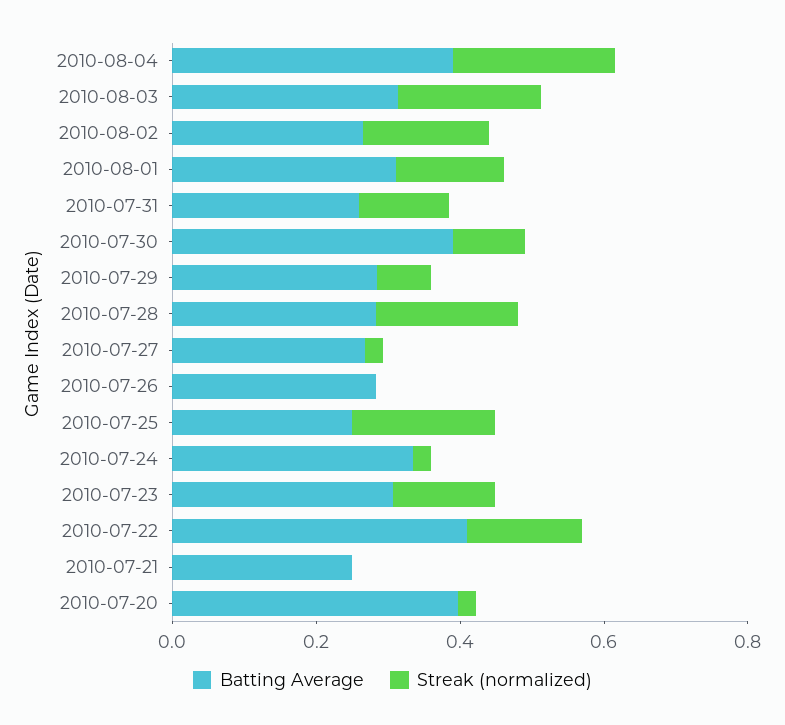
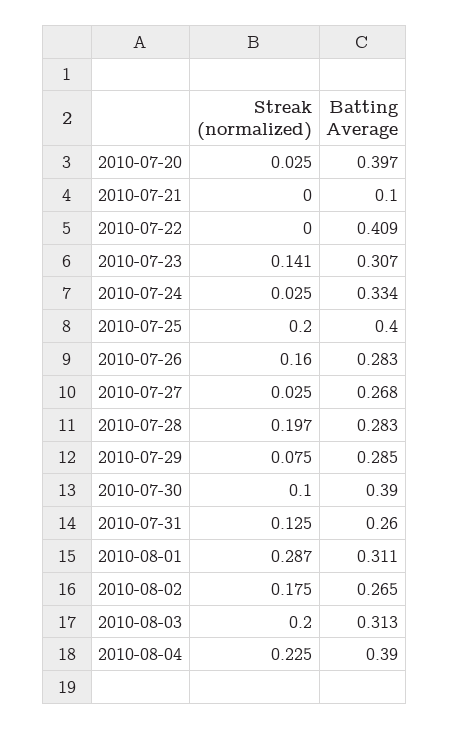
Streak (normalized), 2010-08-01: 0.15 -> 0.287
Streak (normalized), 2010-07-26: 0 -> 0.16
Batting Average, 2010-07-25: 0.25 -> 0.4
Streak (normalized), 2010-07-22: 0.15 -> 0
Batting Average, 2010-07-21: 0.25 -> 0.1

